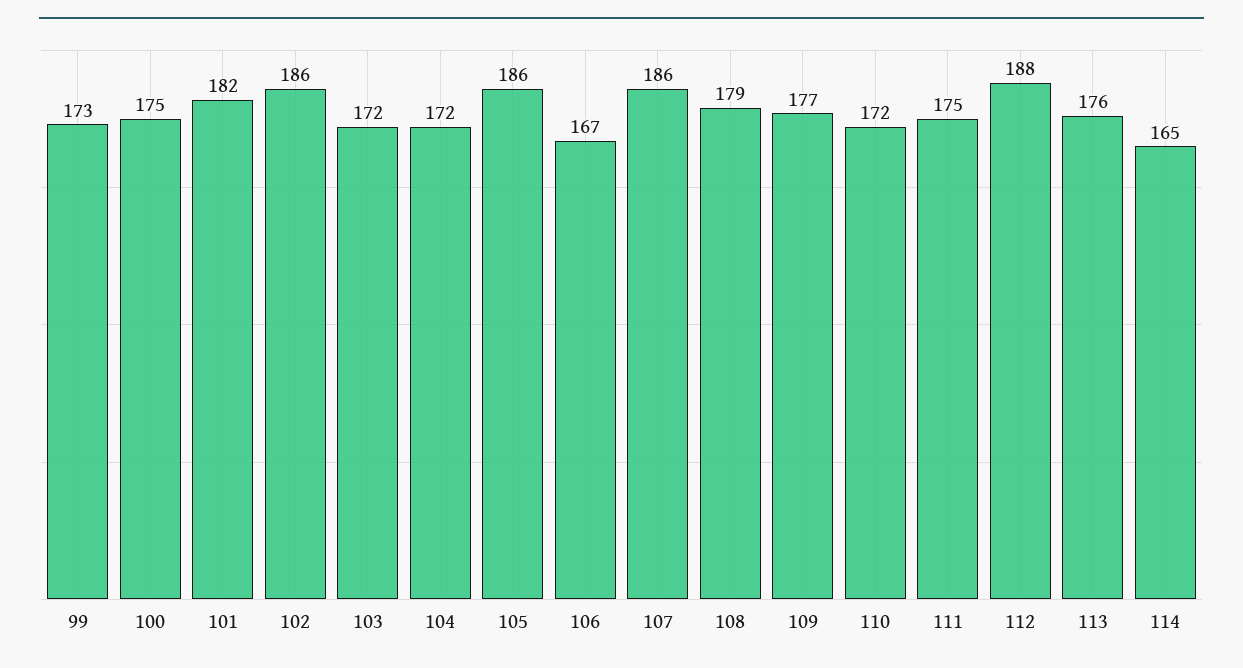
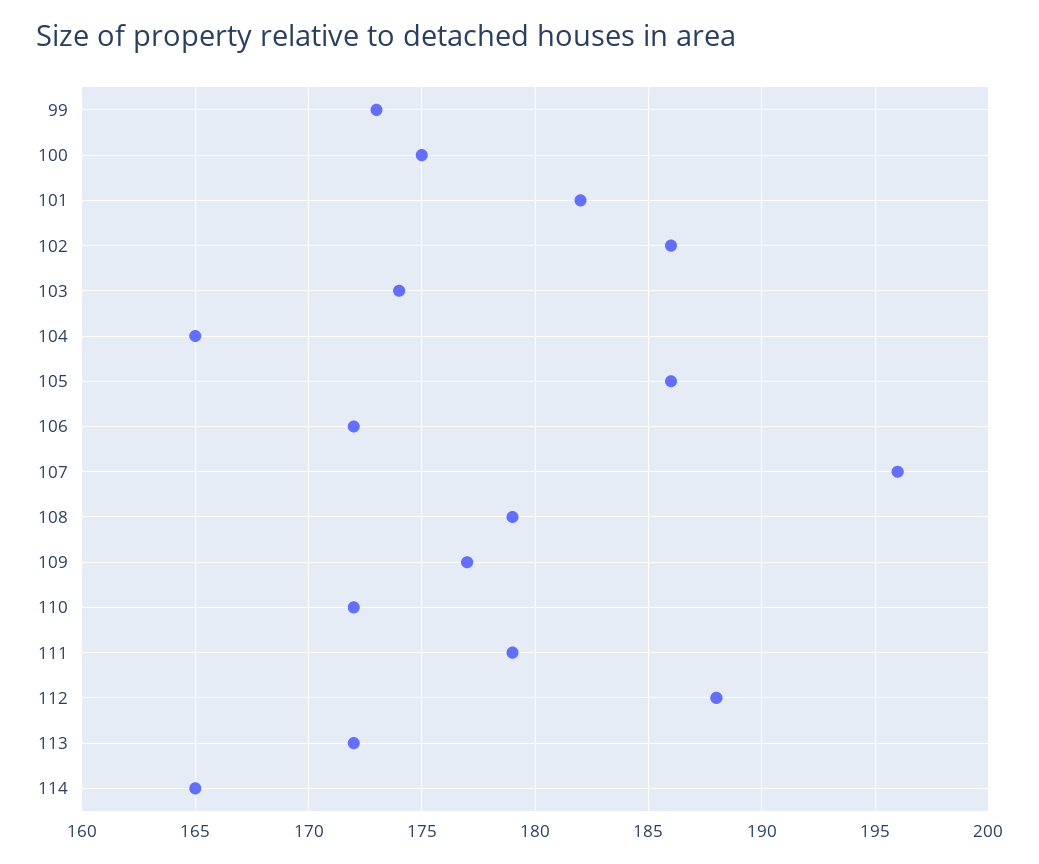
103: 172 -> 174
104: 172 -> 165
106: 167 -> 172
107: 186 -> 196
111: 175 -> 179
113: 176 -> 172

